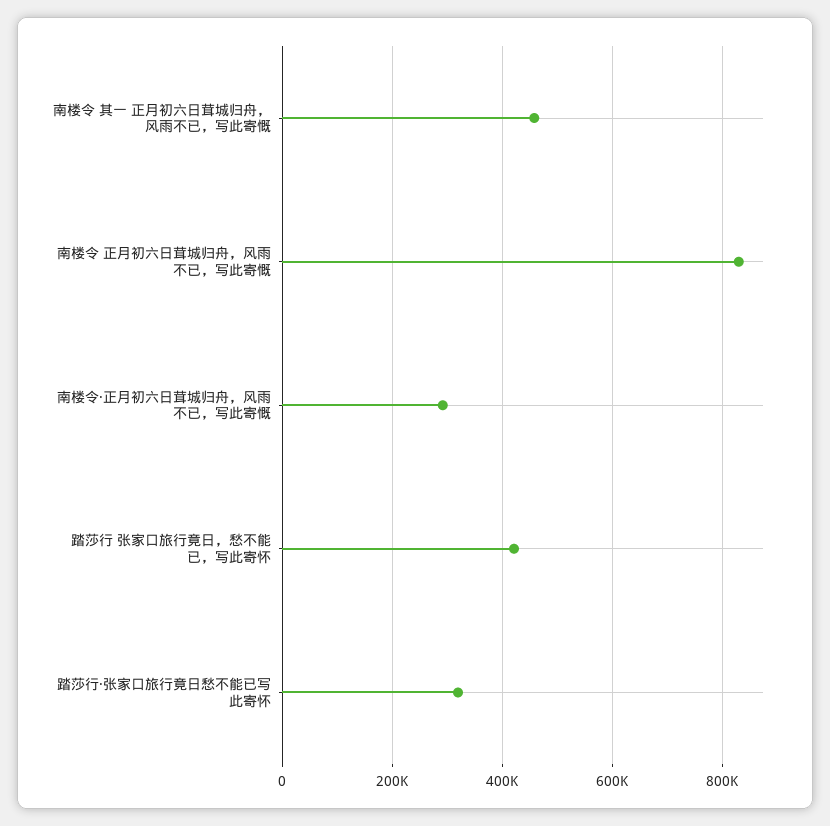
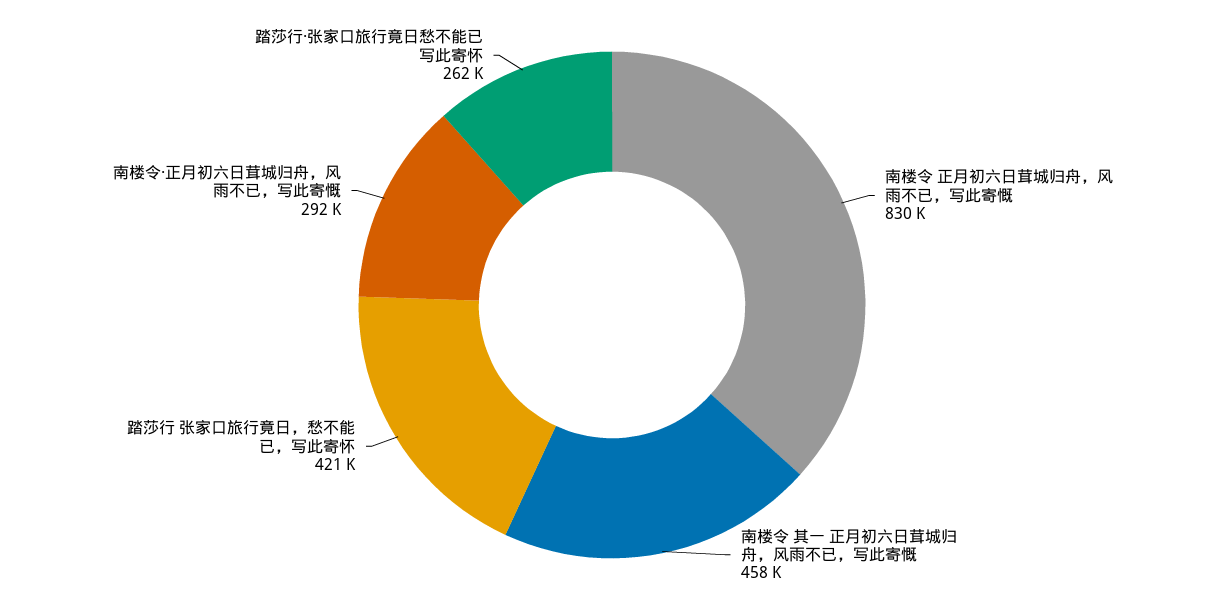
踏莎行·张家口旅行竟日愁不能已写此寄怀: 320000 -> 262000

